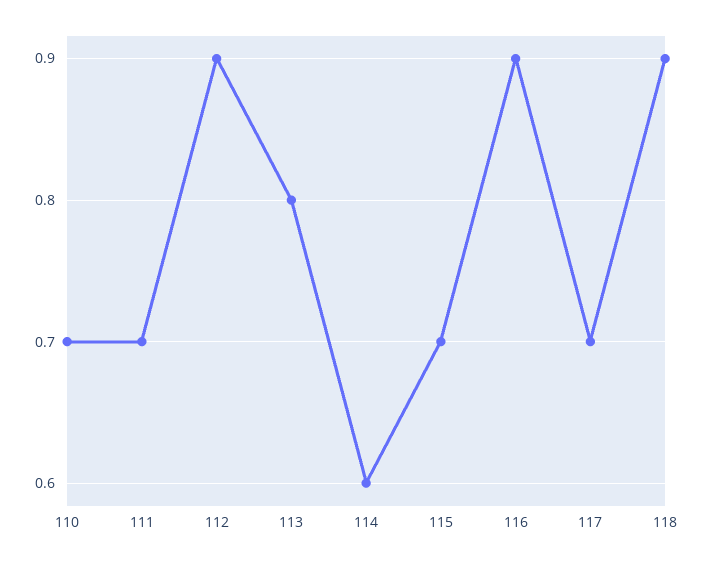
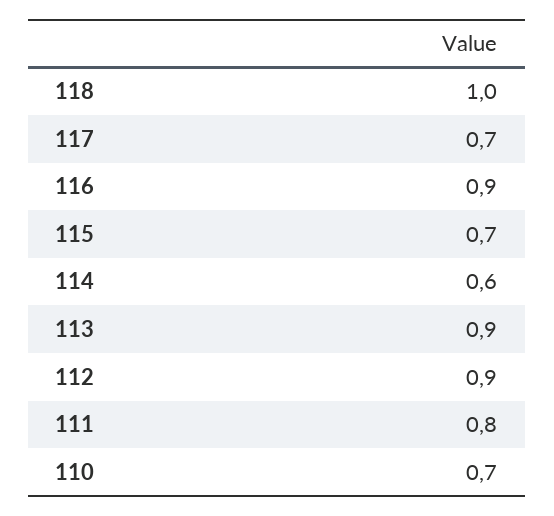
111: 0.7 -> 0.8
113: 0.8 -> 0.9
118: 0.9 -> 1

